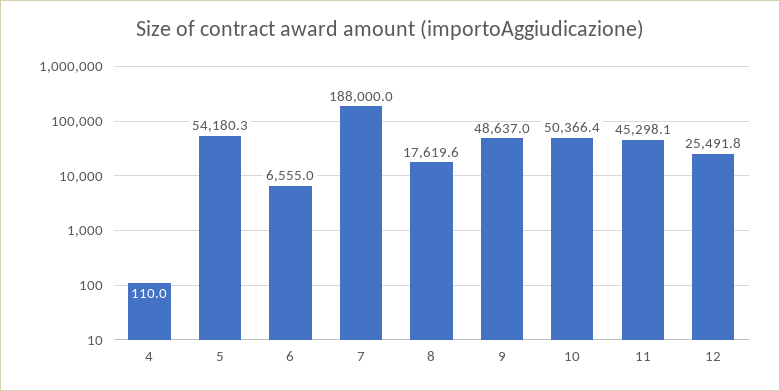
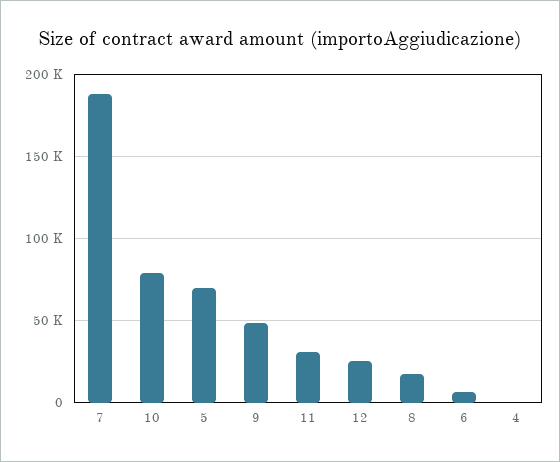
5: 54180.3 -> 70000
10: 50366.4 -> 80000
11: 45298.1 -> 30000

